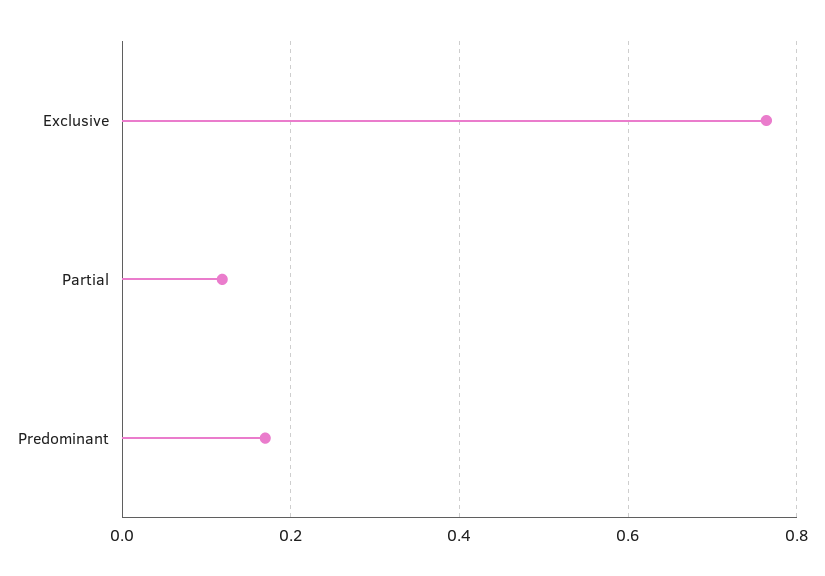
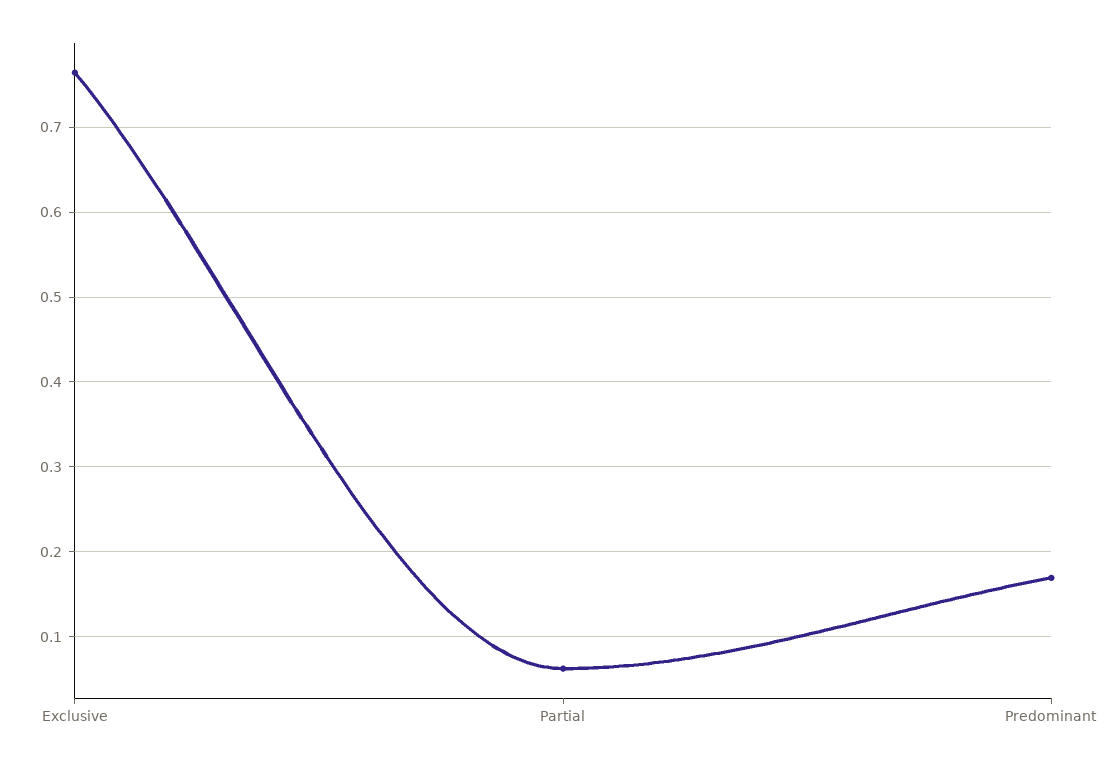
Partial: 0.12 -> 0.06

